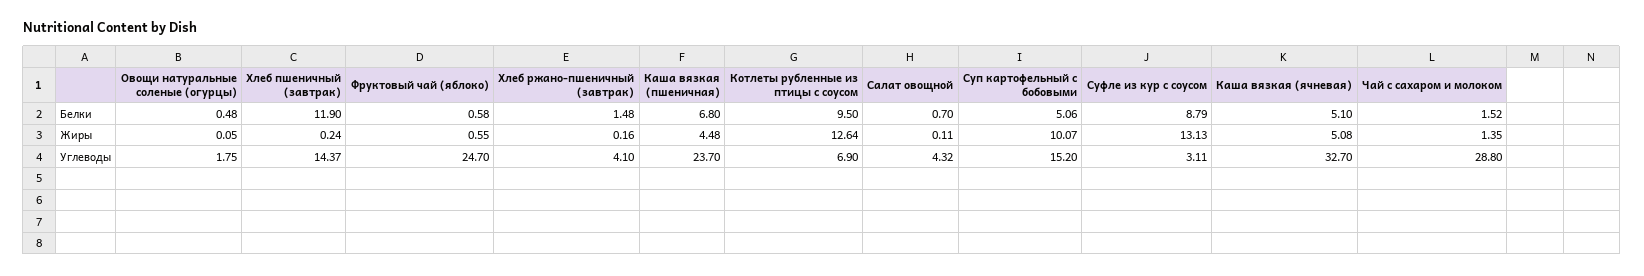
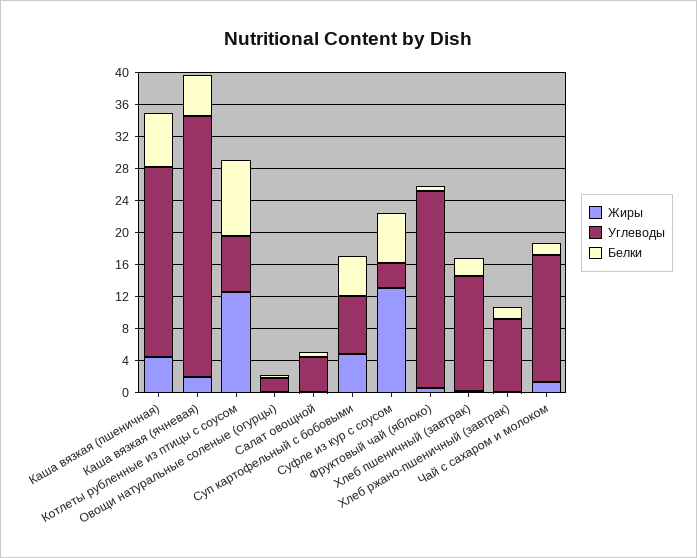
Белки, Хлеб пшеничный (завтрак): 11.9 -> 2
Белки, Суфле из кур с соусом: 8.79 -> 6
Жиры, Суп картофельный с бобовыми: 10.07 -> 5
Жиры, Каша вязкая (ячневая): 5.08 -> 2
Углеводы, Хлеб ржано-пшеничный (завтрак): 4.1 -> 9
Углеводы, Суп картофельный с бобовыми: 15.2 -> 7
Углеводы, Чай с сахаром и молоком: 28.8 -> 16

